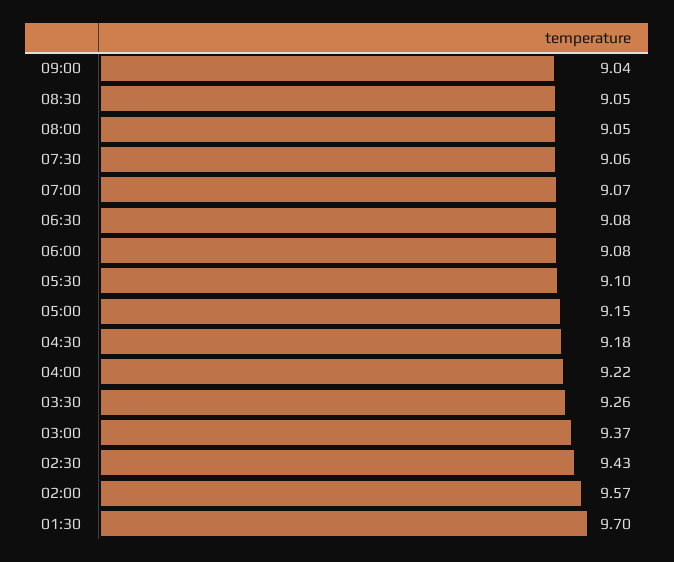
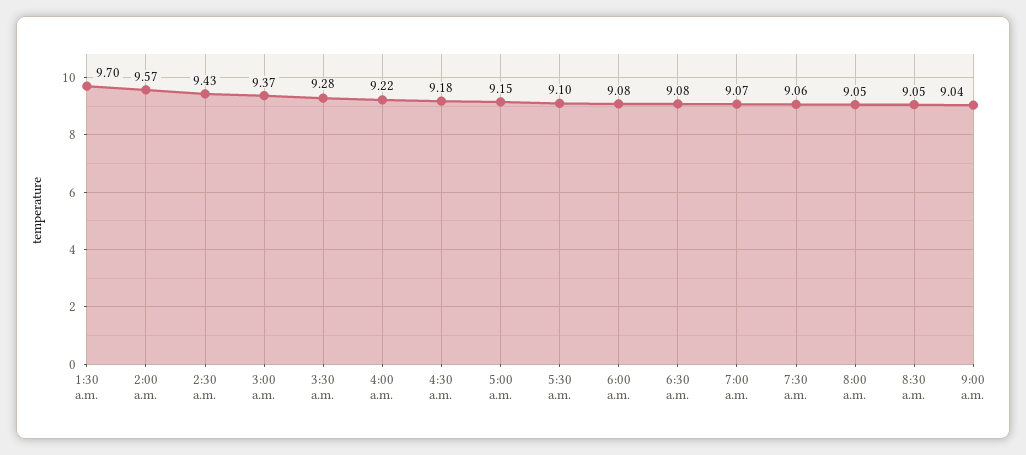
03:30: 9.26 -> 9.28

